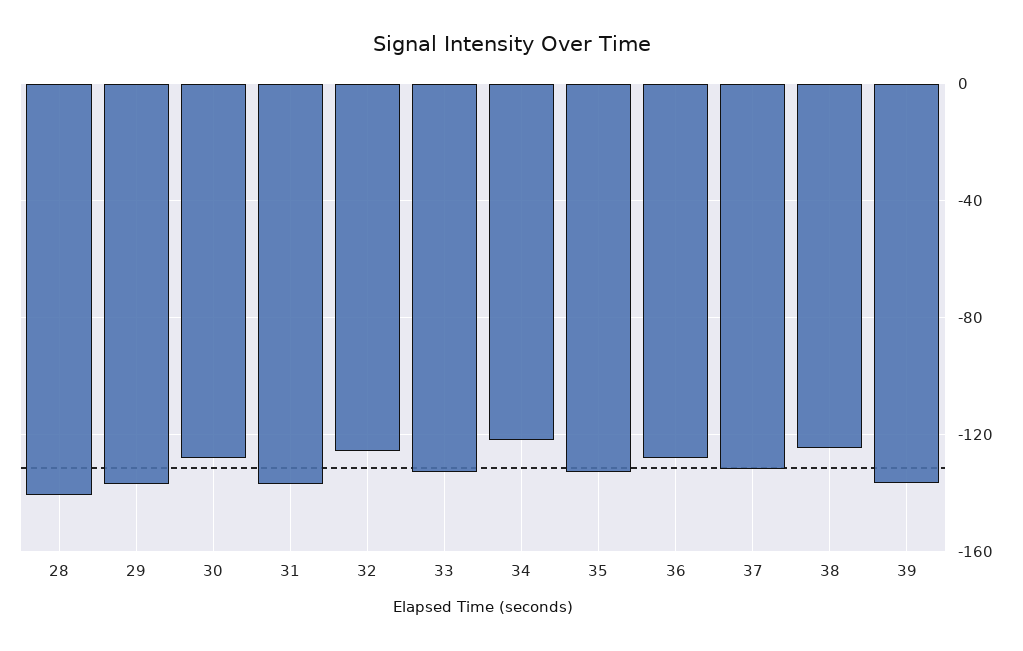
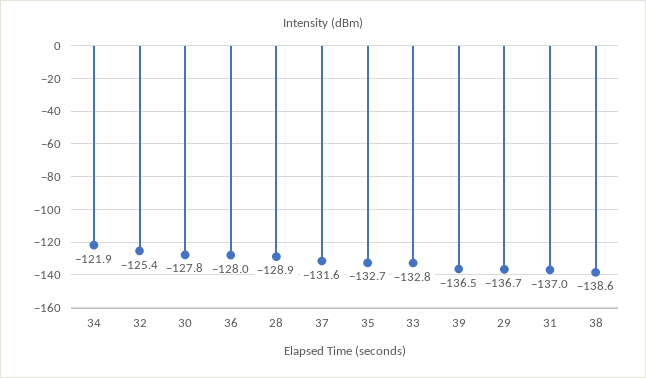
28: -140 -> -128.9
38: -125 -> -138.6

